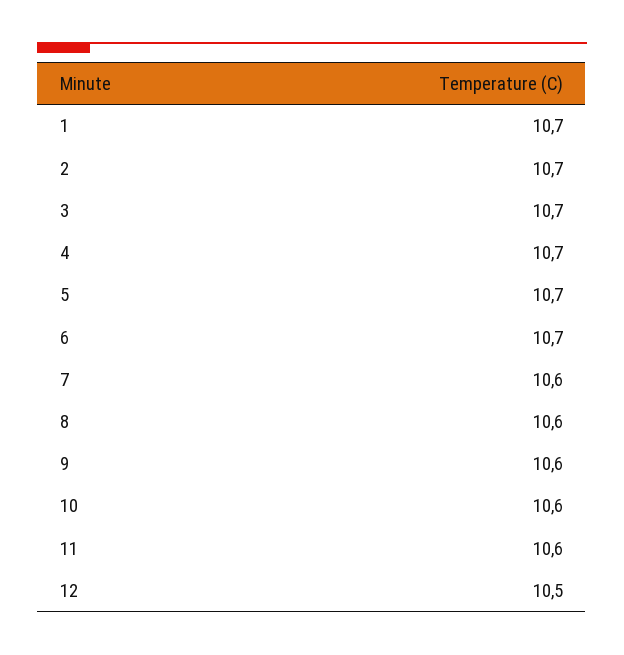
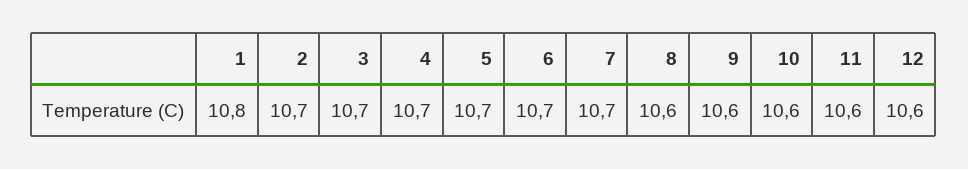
1: 10.7 -> 10.8
7: 10.6 -> 10.7
12: 10.5 -> 10.6

